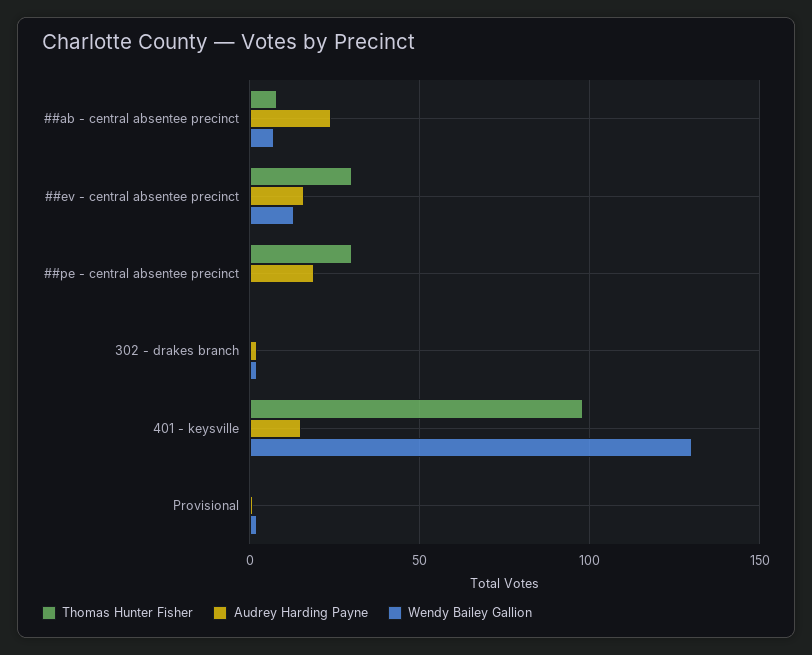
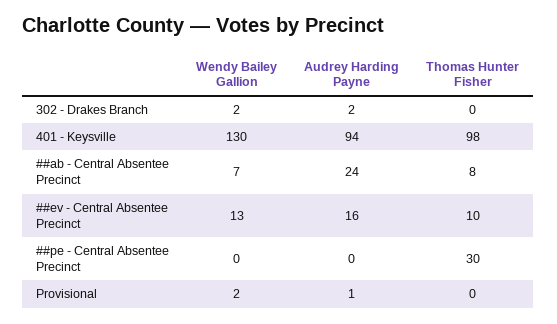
Thomas Hunter Fisher, ##ev - central absentee precinct: 30 -> 10
Audrey Harding Payne, ##pe - central absentee precinct: 20 -> 0
Audrey Harding Payne, 401 - keysville: 15 -> 94

